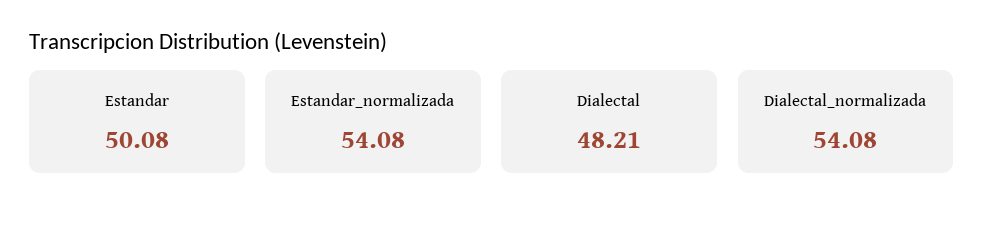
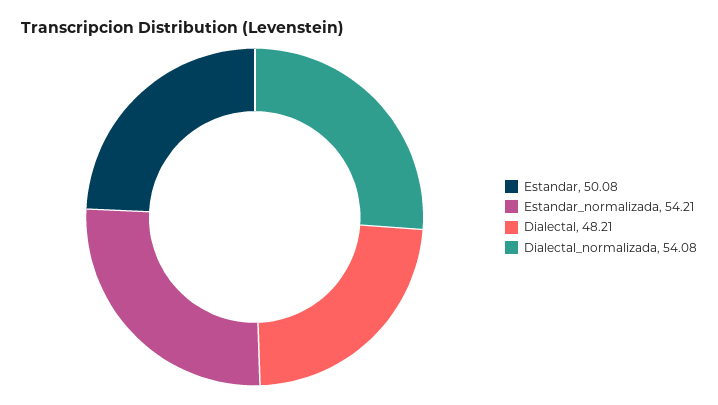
Estandar_normalizada: 54.08 -> 54.21

